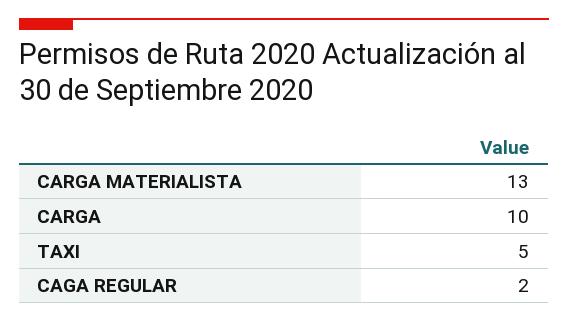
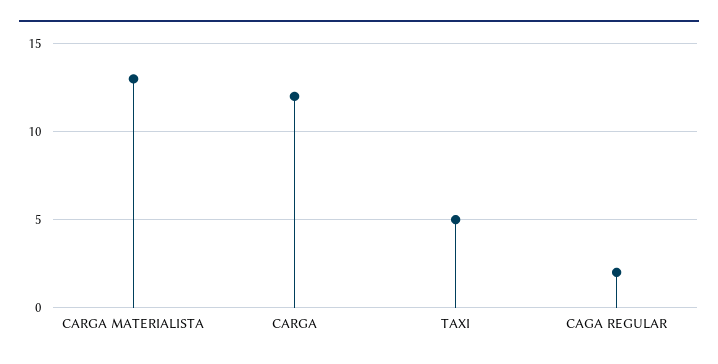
CARGA: 10 -> 12

